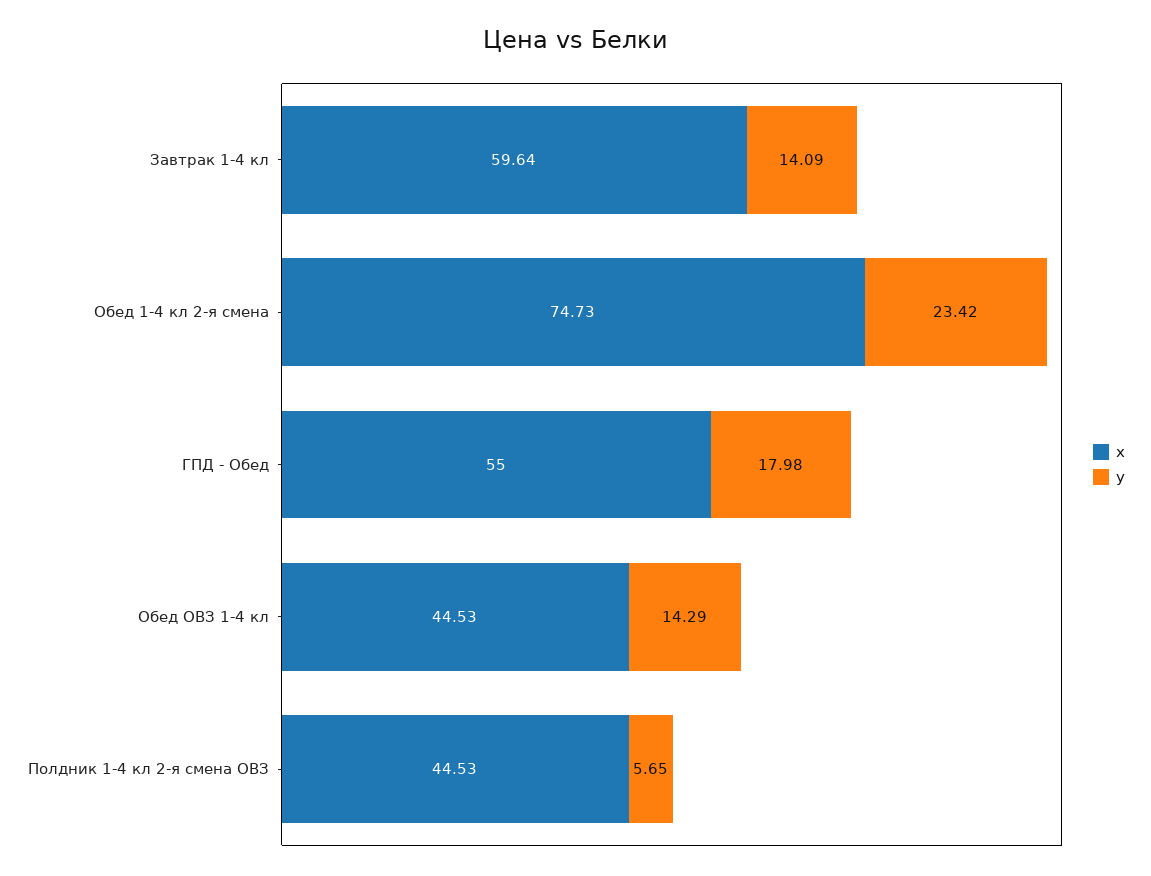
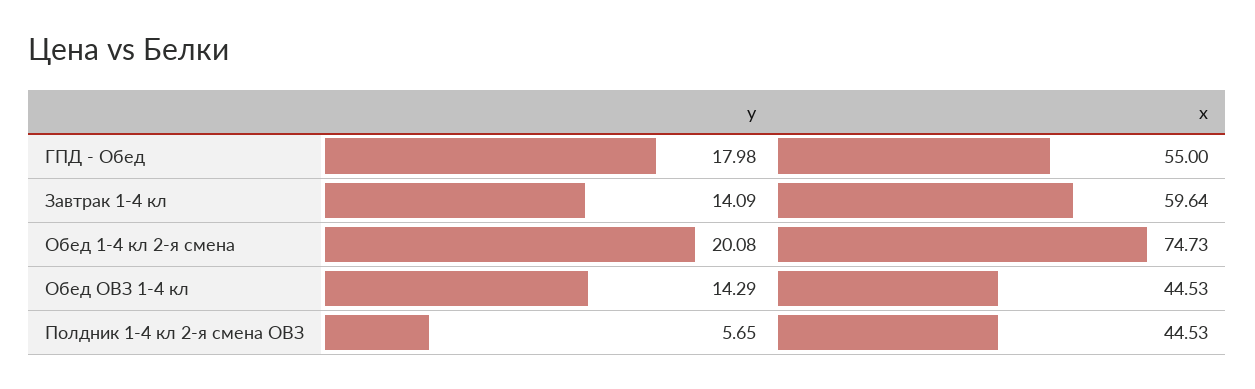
y, Обед 1-4 кл 2-я смена: 23.42 -> 20.08

